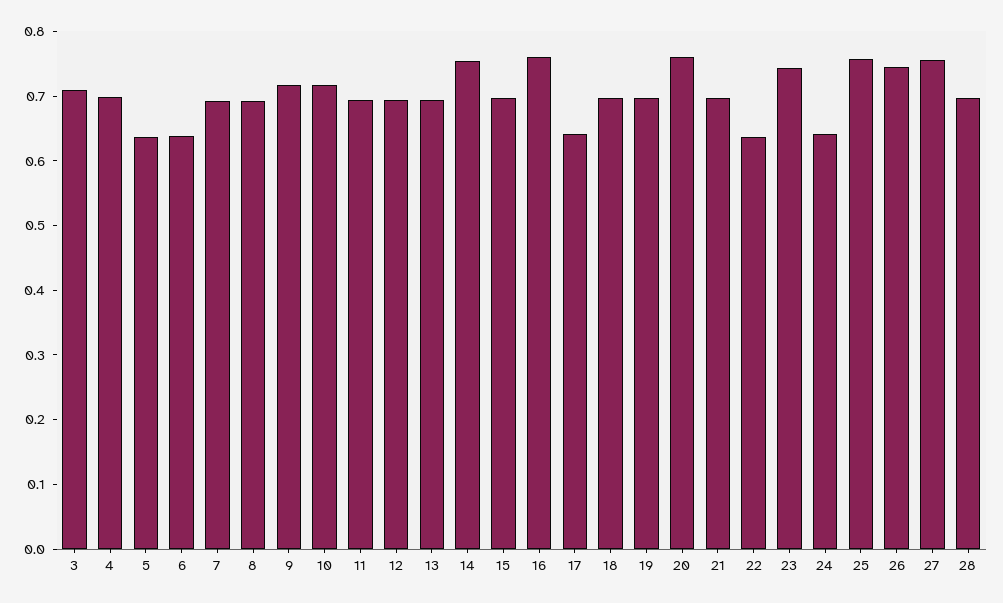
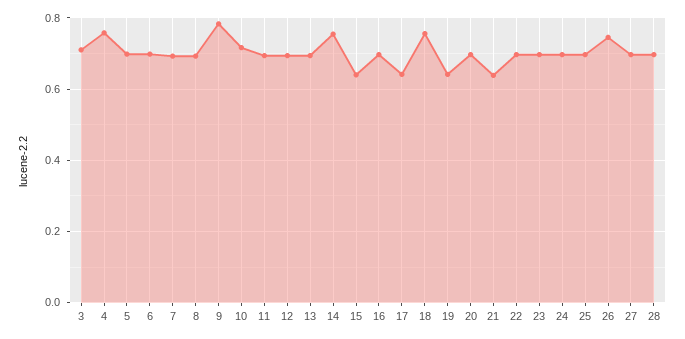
4: 0.7 -> 0.76
5: 0.64 -> 0.7
6: 0.64 -> 0.7
9: 0.72 -> 0.78
15: 0.7 -> 0.64
16: 0.76 -> 0.7
18: 0.7 -> 0.76
19: 0.7 -> 0.64
20: 0.76 -> 0.7
21: 0.7 -> 0.64
22: 0.64 -> 0.7
23: 0.74 -> 0.7
24: 0.64 -> 0.7
25: 0.76 -> 0.7
27: 0.76 -> 0.7

